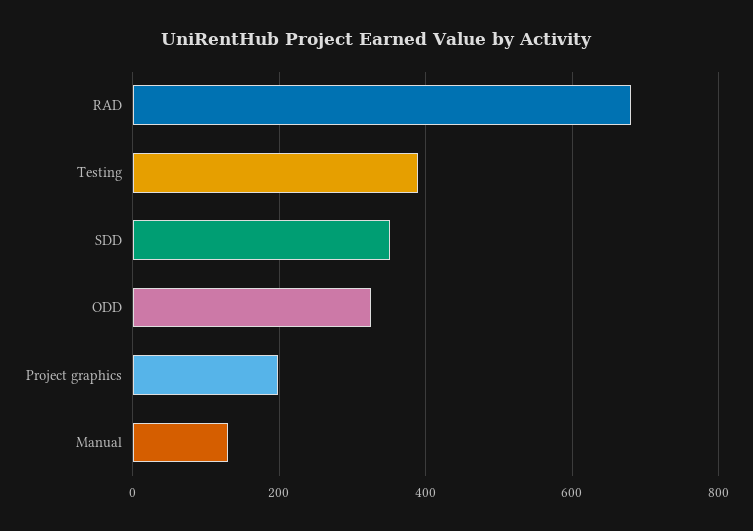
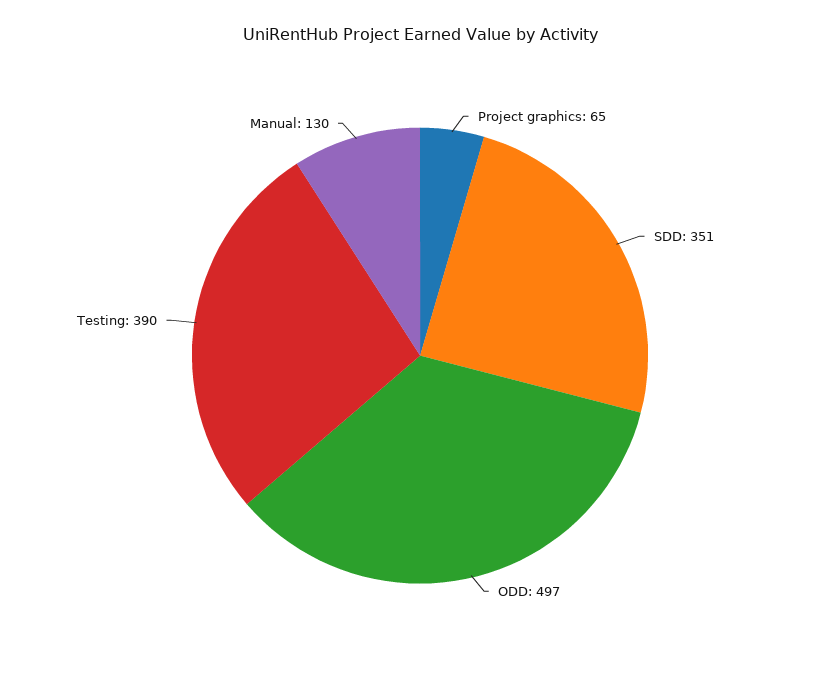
RAD: 680 -> none
ODD: 320 -> 497
Project graphics: 200 -> 65

